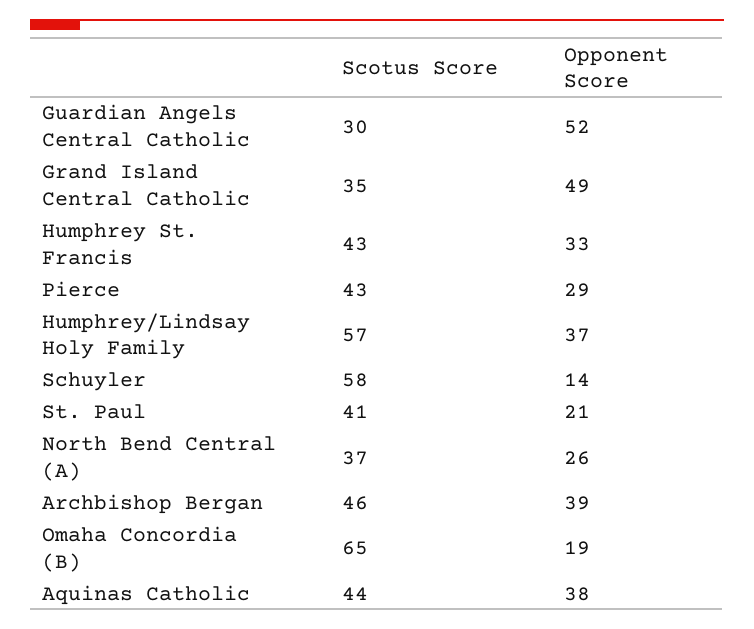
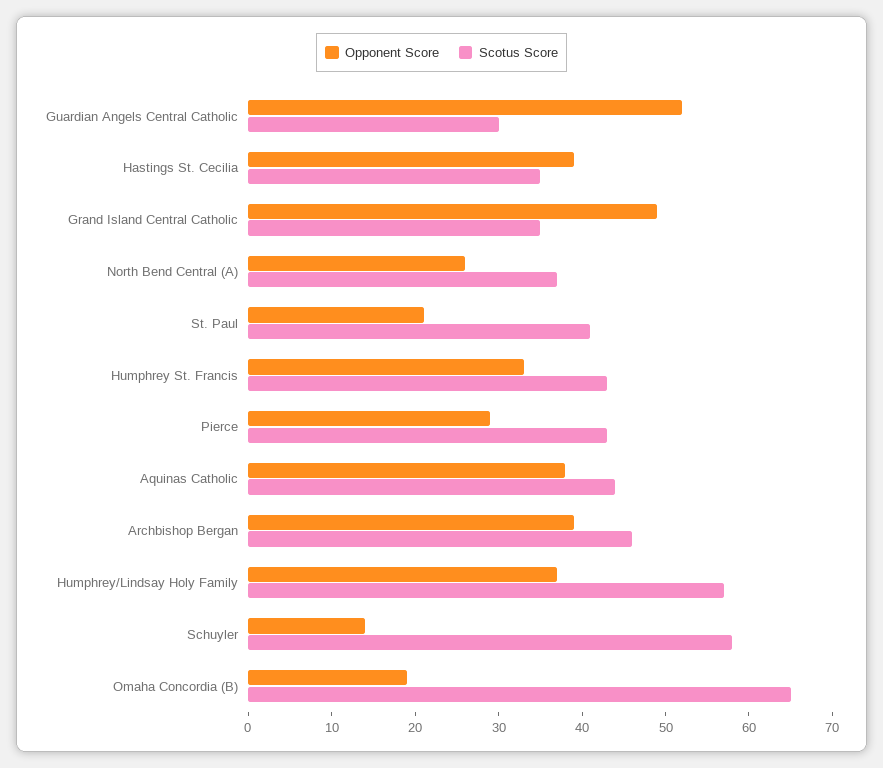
Opponent Score, Hastings St. Cecilia: none -> 39
Scotus Score, Hastings St. Cecilia: none -> 35

